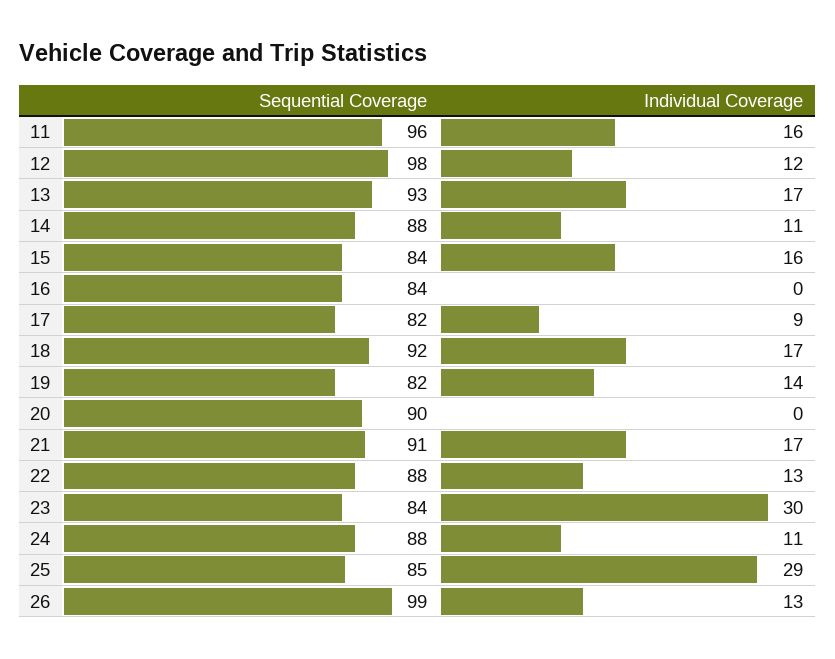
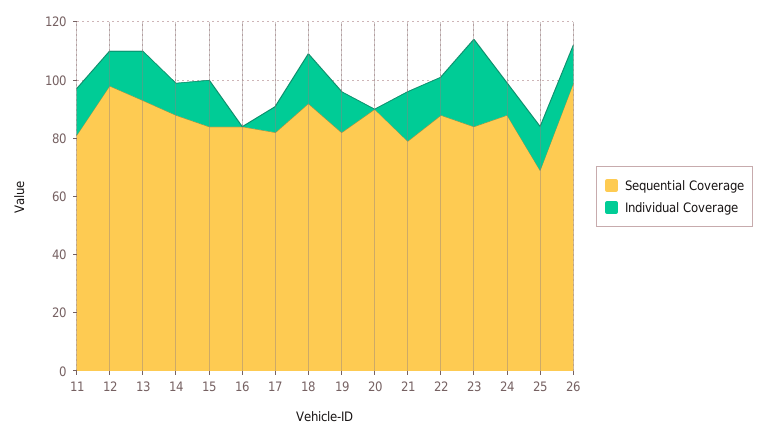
Sequential Coverage, 11: 96 -> 80
Sequential Coverage, 21: 91 -> 80
Sequential Coverage, 25: 85 -> 70
Individual Coverage, 25: 29 -> 15

